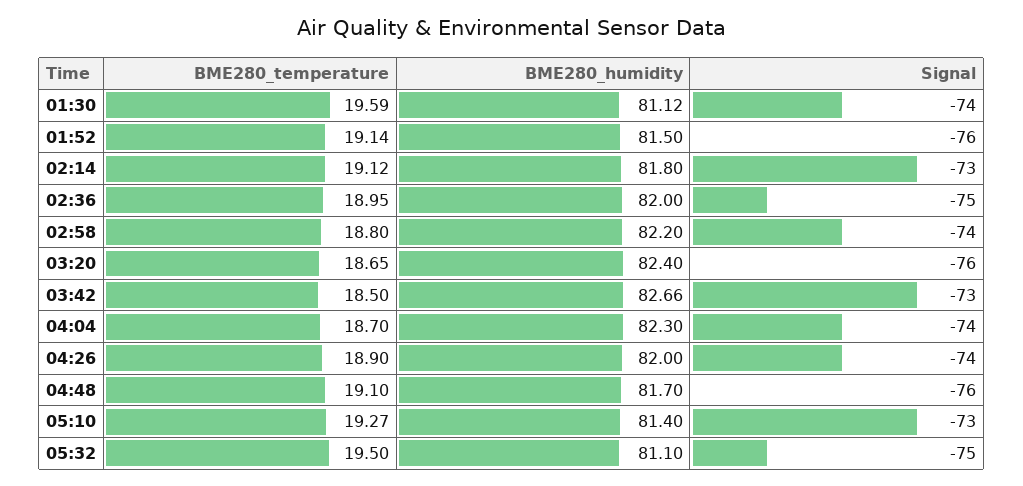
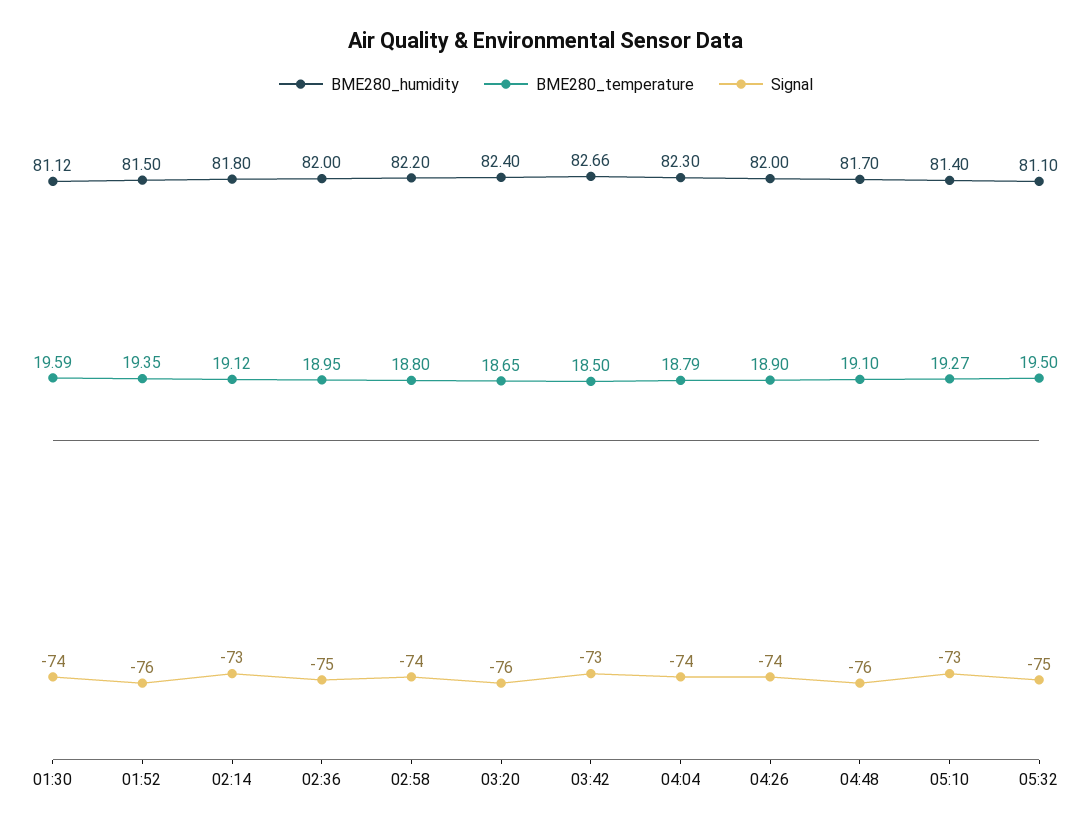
BME280_temperature, 01:52: 19.14 -> 19.35
BME280_temperature, 04:04: 18.7 -> 18.79

